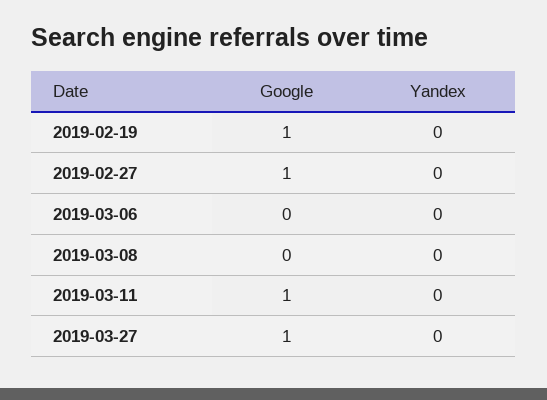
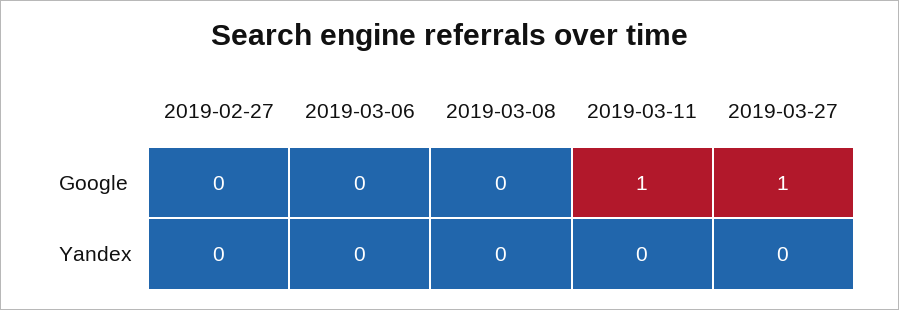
Google, 2019-02-19: 1 -> none
Yandex, 2019-02-19: 0 -> none
Google, 2019-02-27: 1 -> 0

